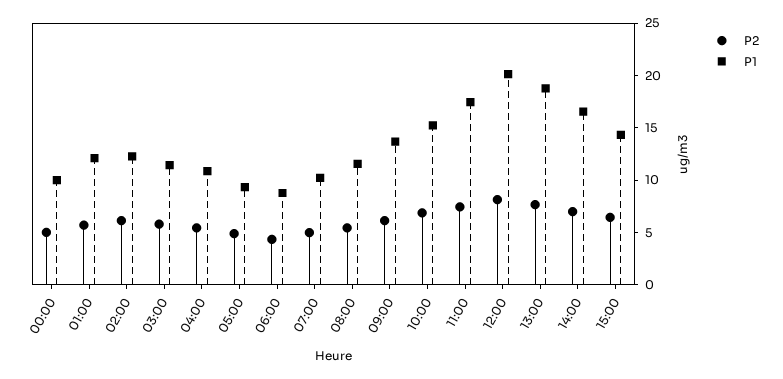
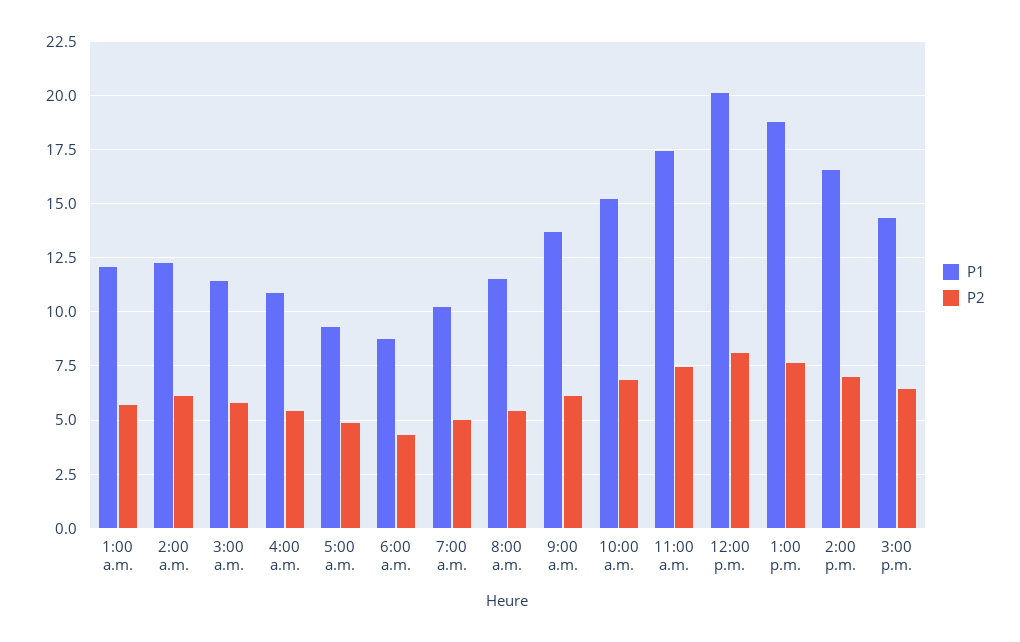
P2, 00:00: 5 -> none
P1, 00:00: 10 -> none

